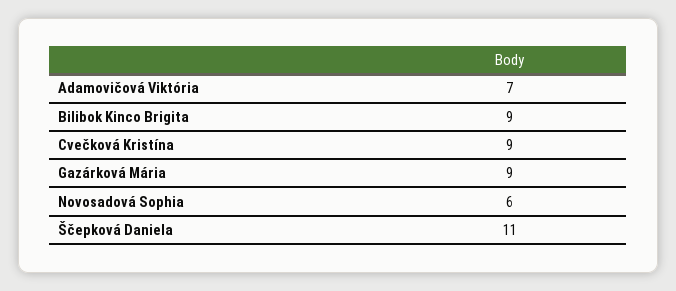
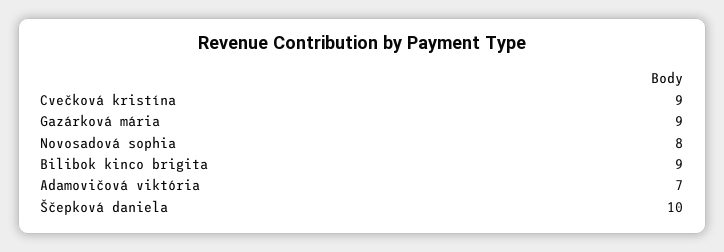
Novosadová Sophia: 6 -> 8
Ščepková Daniela: 11 -> 10

